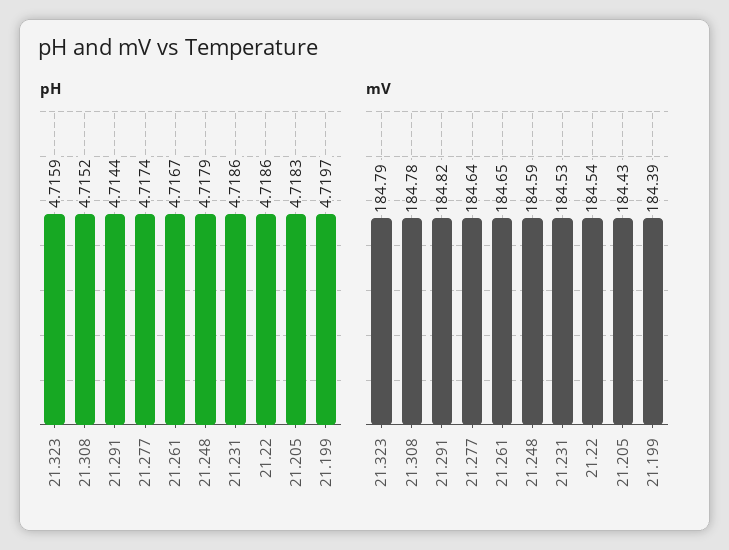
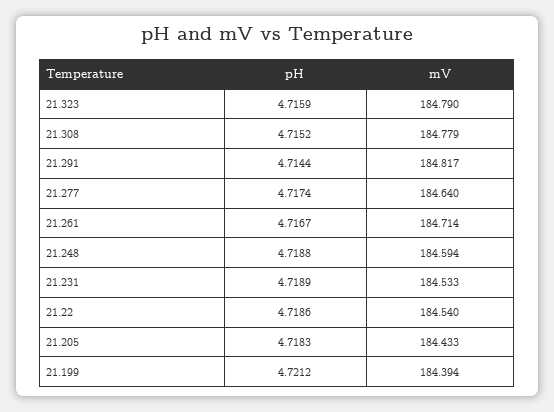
pH, 21.248: 4.7179 -> 4.7188
pH, 21.231: 4.7186 -> 4.7189
pH, 21.199: 4.7197 -> 4.7212
mV, 21.261: 184.65 -> 184.714

